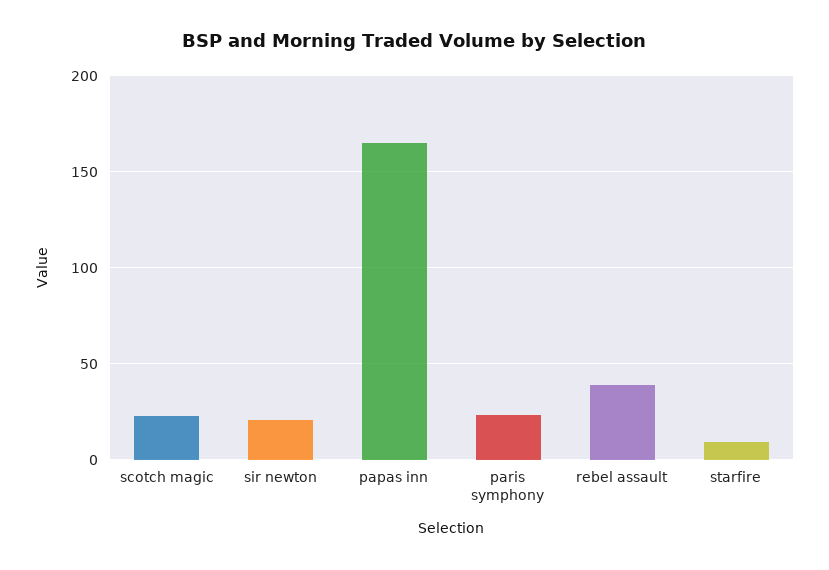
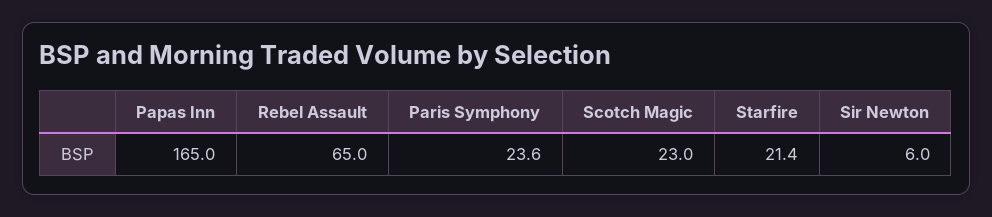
sir newton: 20 -> 6
rebel assault: 40 -> 65
starfire: 10 -> 21.4

